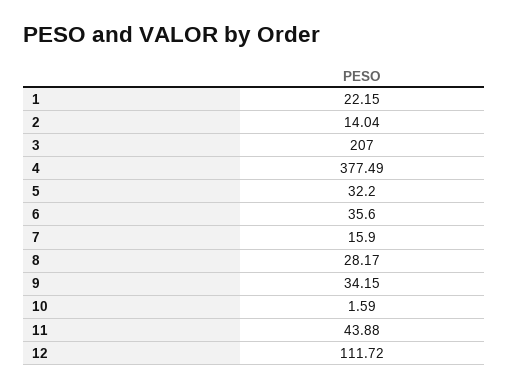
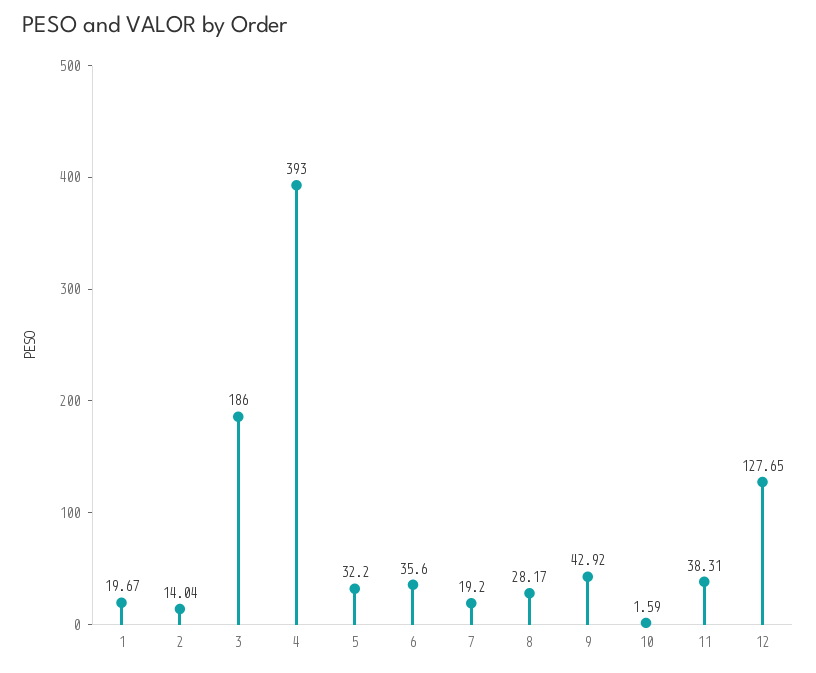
1: 22.15 -> 19.67
3: 207 -> 186
4: 377.49 -> 393
7: 15.9 -> 19.2
9: 34.15 -> 42.92
11: 43.88 -> 38.31
12: 111.72 -> 127.65

